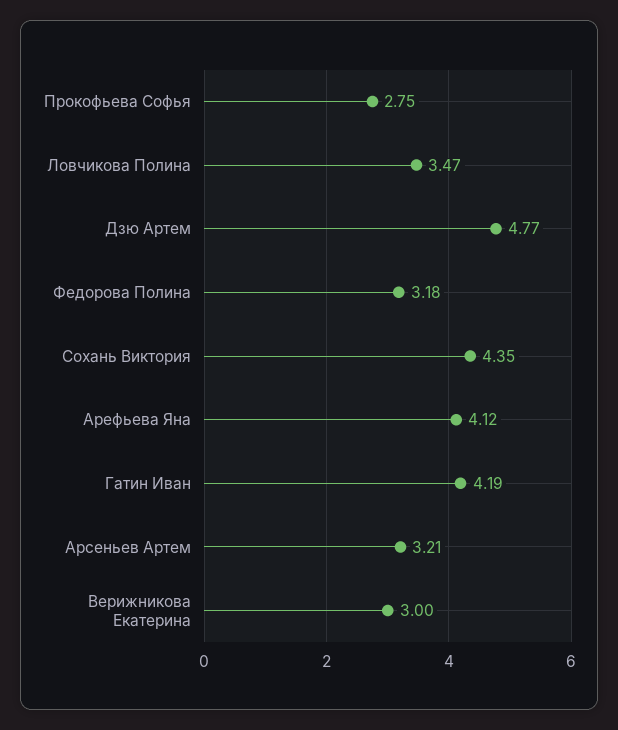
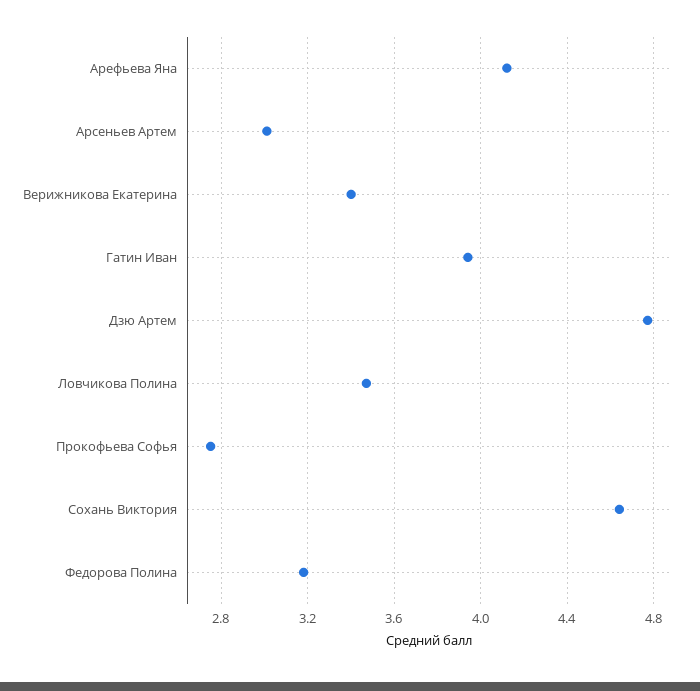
Сохань Виктория: 4.35 -> 4.65
Гатин Иван: 4.19 -> 3.95
Арсеньев Артем: 3.21 -> 3
Верижникова Екатерина: 3 -> 3.4

